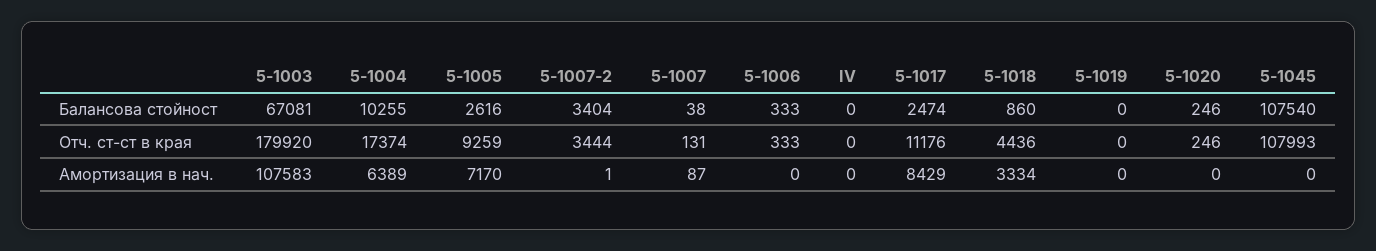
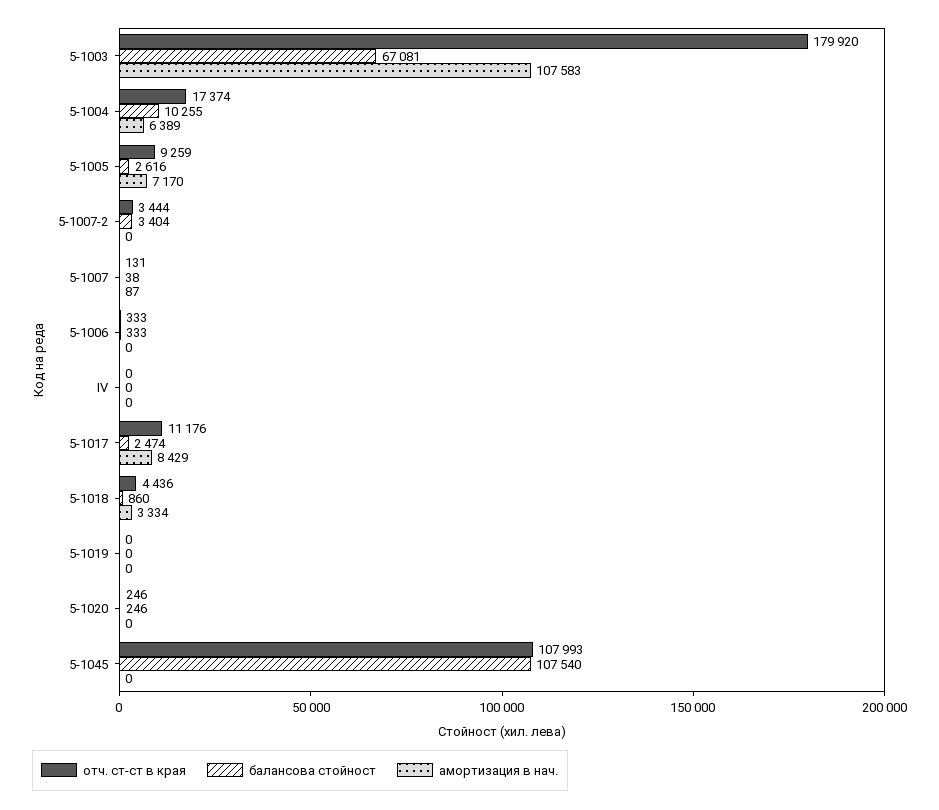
Амортизация в нач., 5-1007-2: 1 -> 0

